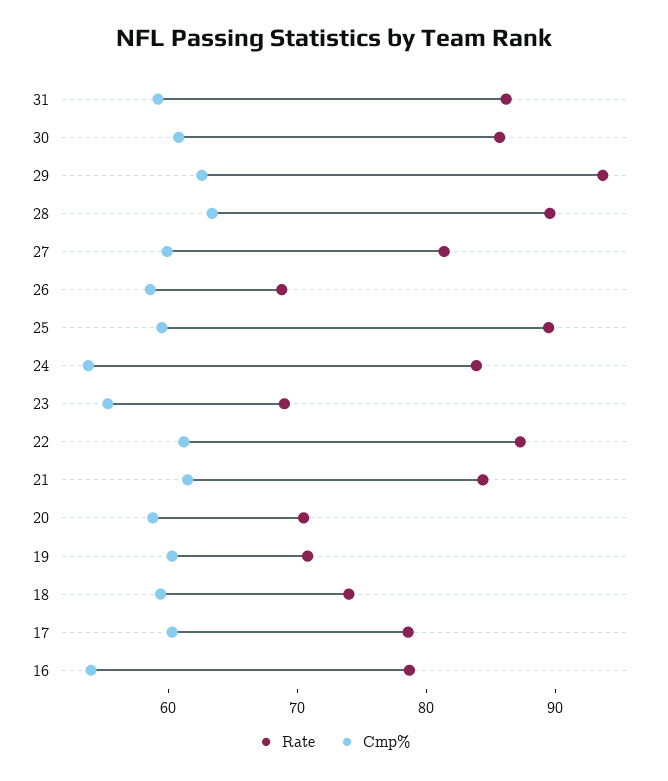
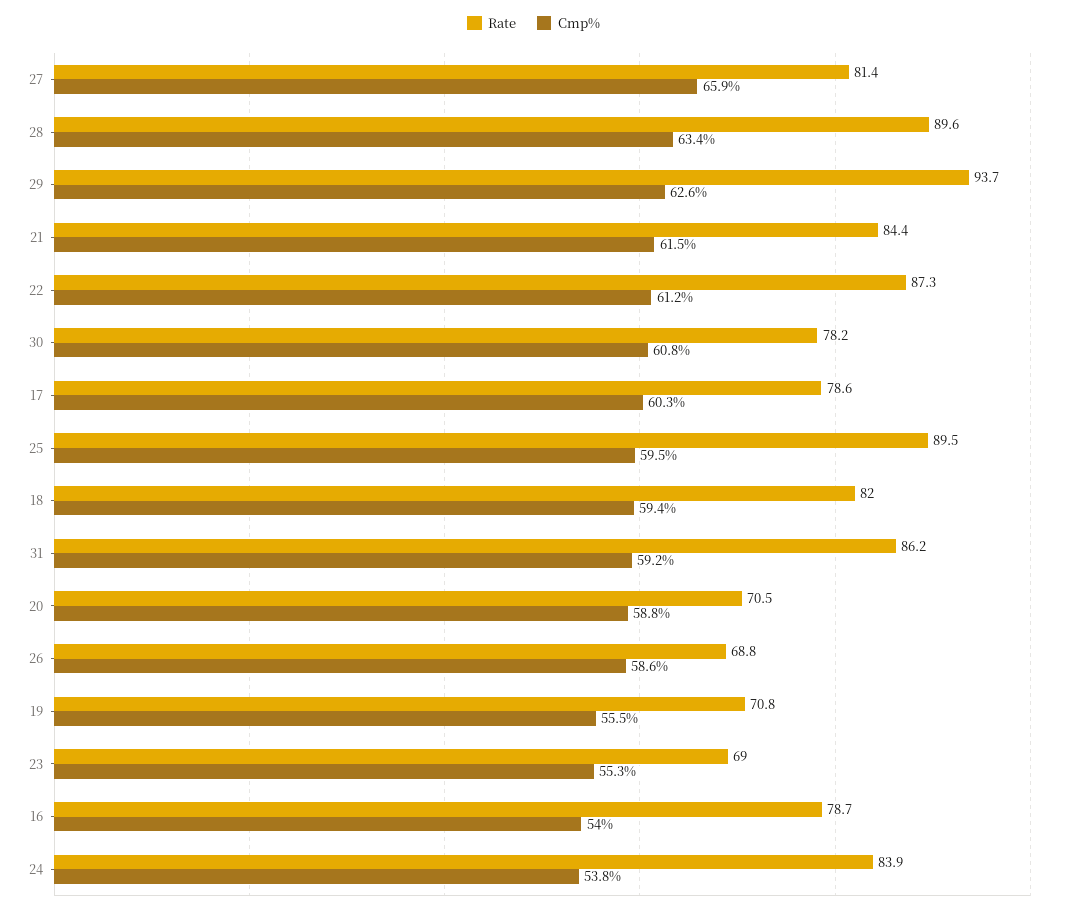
Rate, 30: 86 -> 78.2
Cmp%, 27: 60 -> 65.9
Cmp%, 19: 60 -> 55.5
Rate, 18: 74 -> 82

